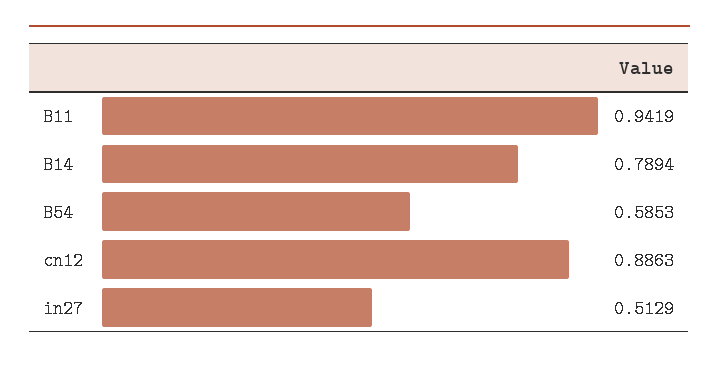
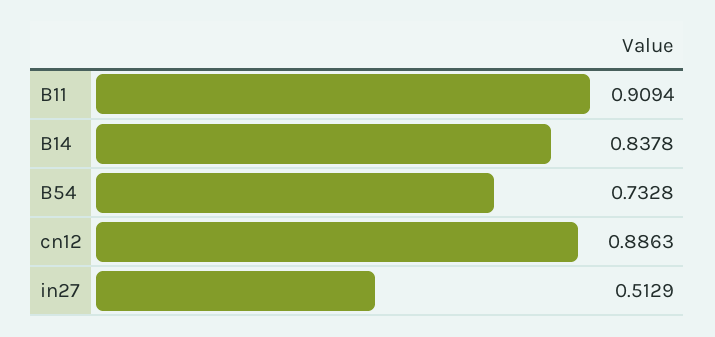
B11: 0.9419 -> 0.9094
B14: 0.7894 -> 0.8378
B54: 0.5853 -> 0.7328

